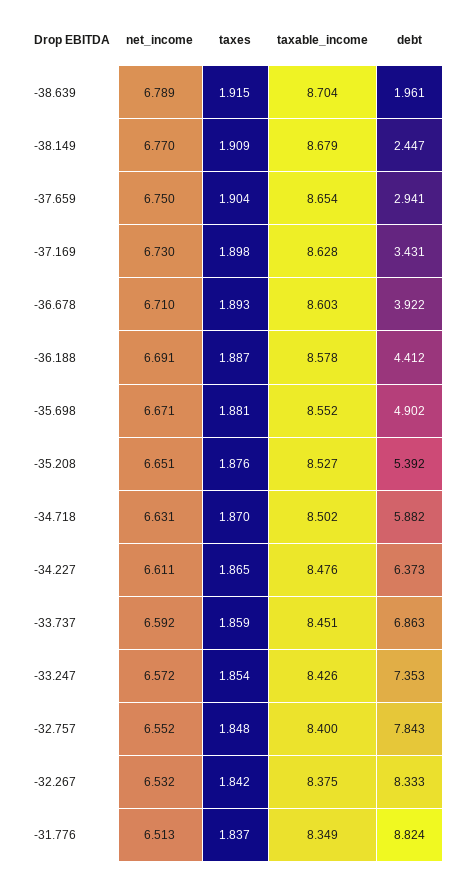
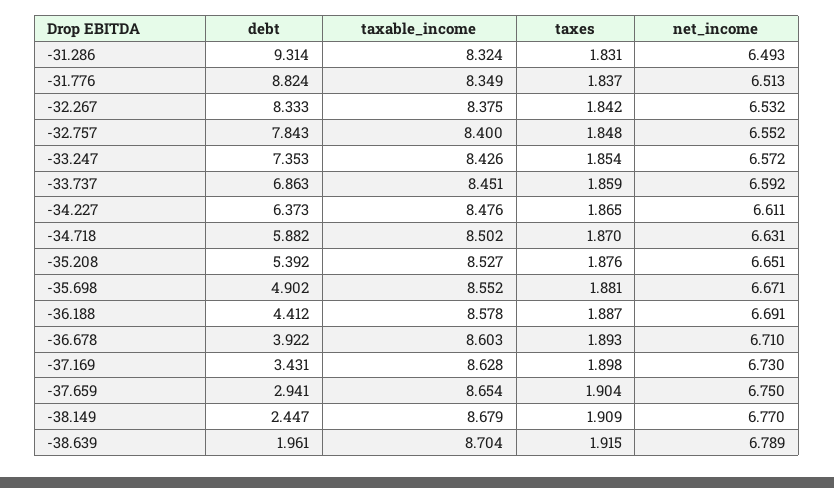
debt, -31.286: none -> 9.314
taxable_income, -31.286: none -> 8.324
taxes, -31.286: none -> 1.831
net_income, -31.286: none -> 6.493

